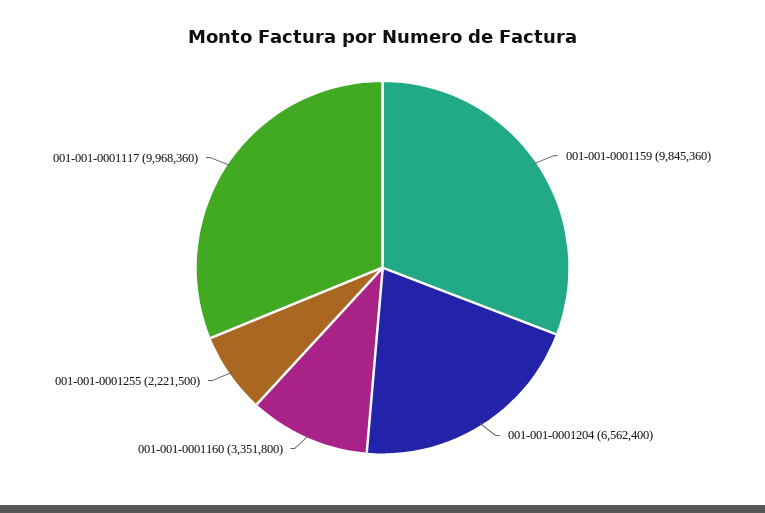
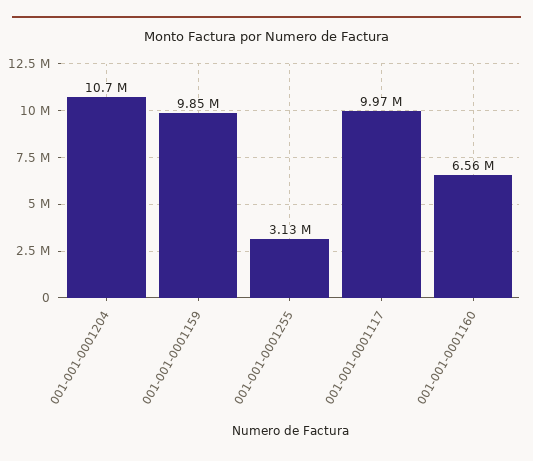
001-001-0001204: 6562400 -> 10700000
001-001-0001160: 3351800 -> 6560000
001-001-0001255: 2221500 -> 3130000

